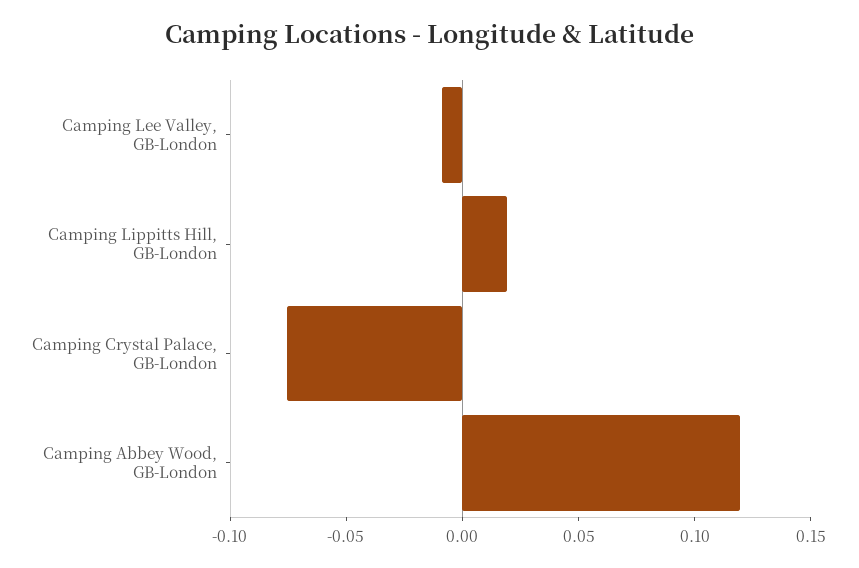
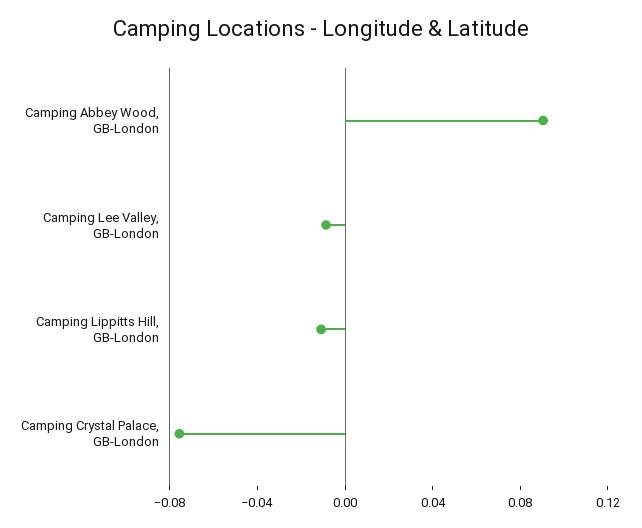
Camping Lippitts Hill, GB-London: 0.02 -> -0.01
Camping Abbey Wood, GB-London: 0.12 -> 0.09

